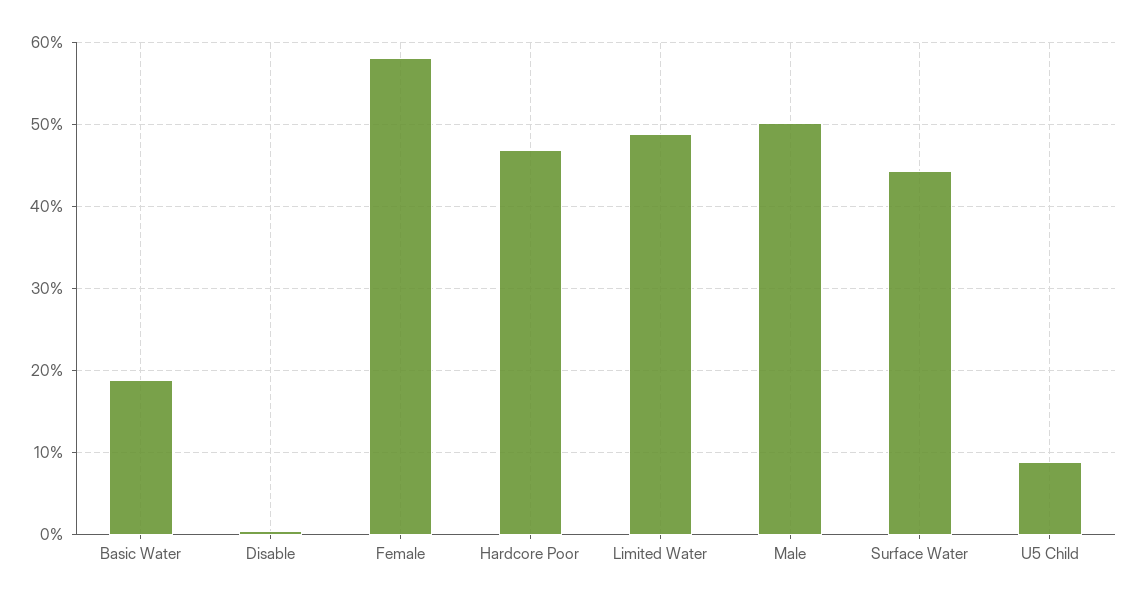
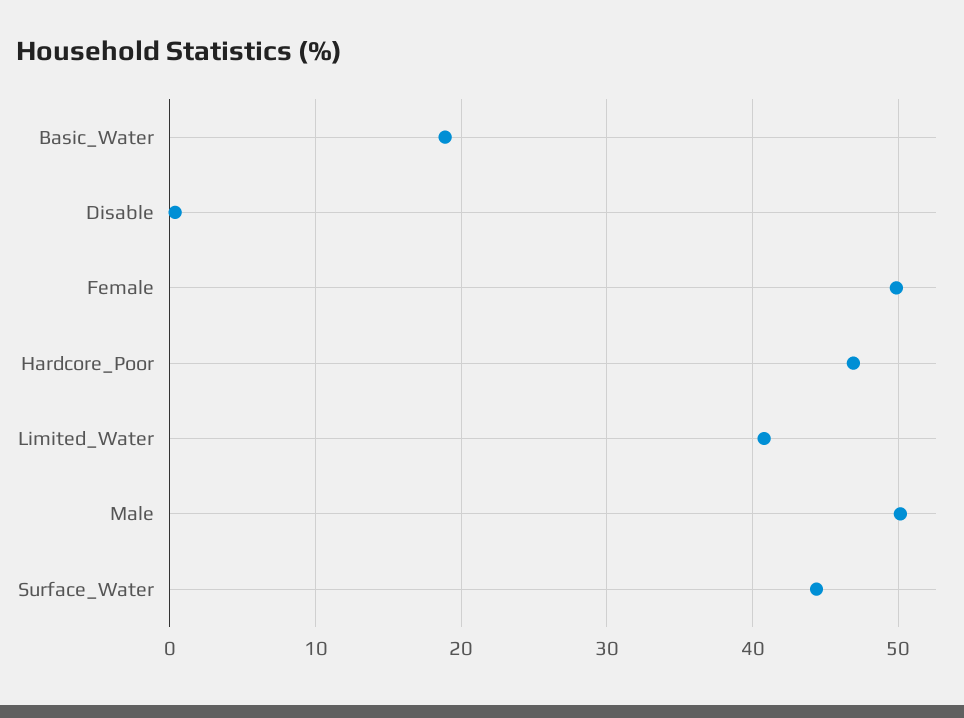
Female: 58 -> 50
Limited Water: 49 -> 41
U5 Child: 9 -> none

